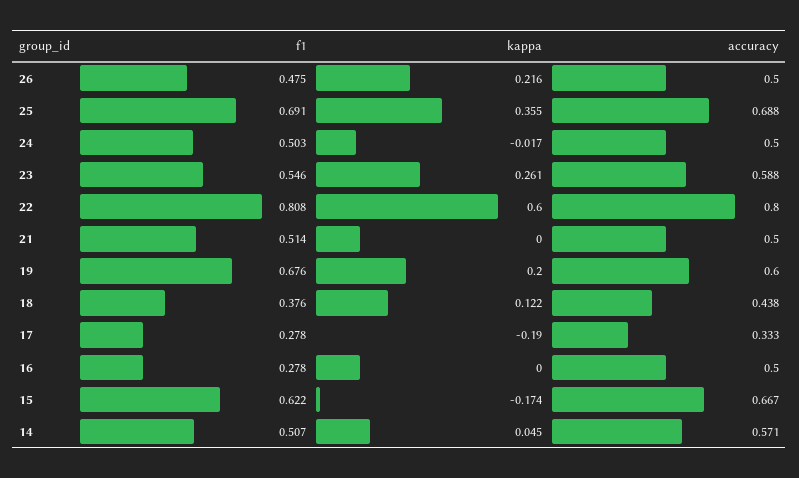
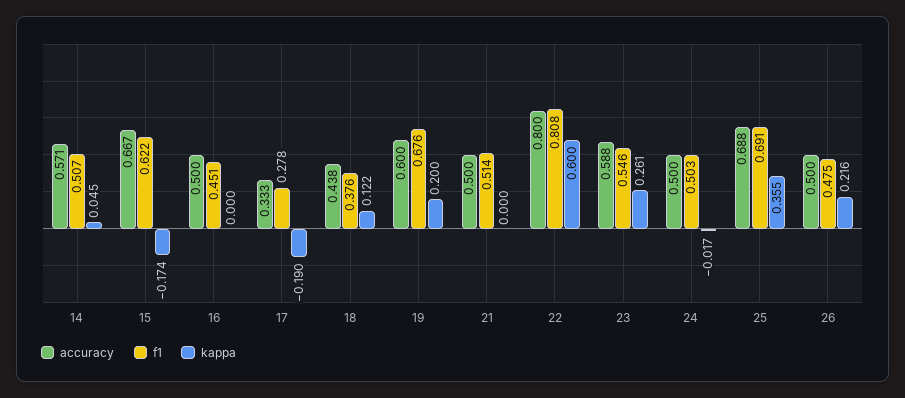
f1, 16: 0.278 -> 0.451

